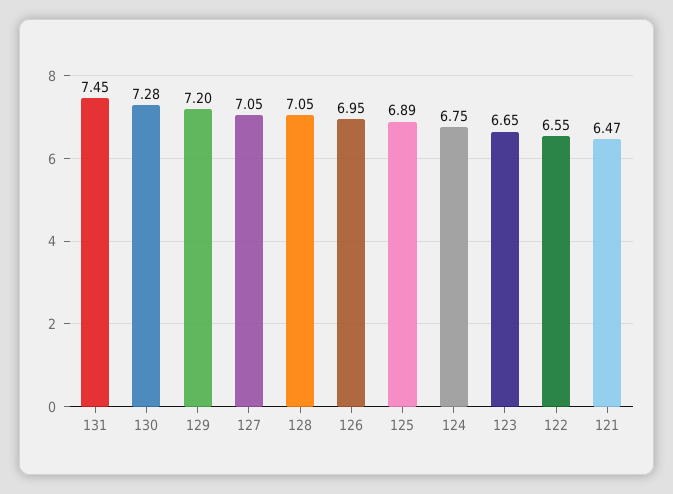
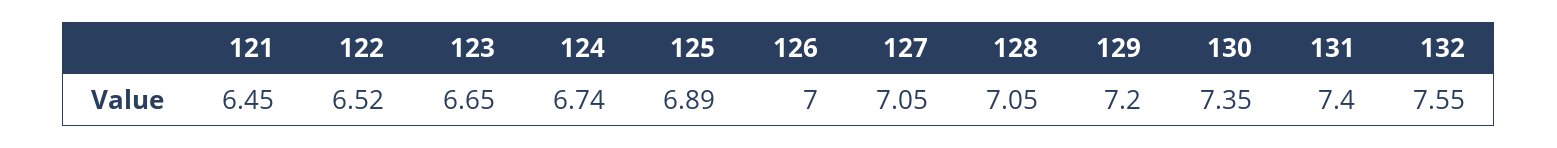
131: 7.45 -> 7.4
130: 7.28 -> 7.35
126: 6.95 -> 7
124: 6.75 -> 6.74
122: 6.55 -> 6.52
121: 6.47 -> 6.45
132: none -> 7.55

